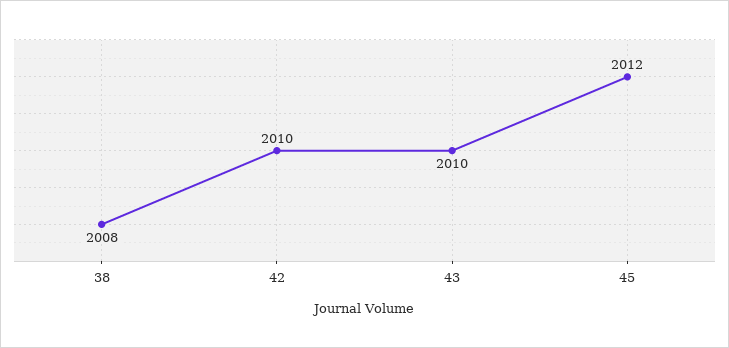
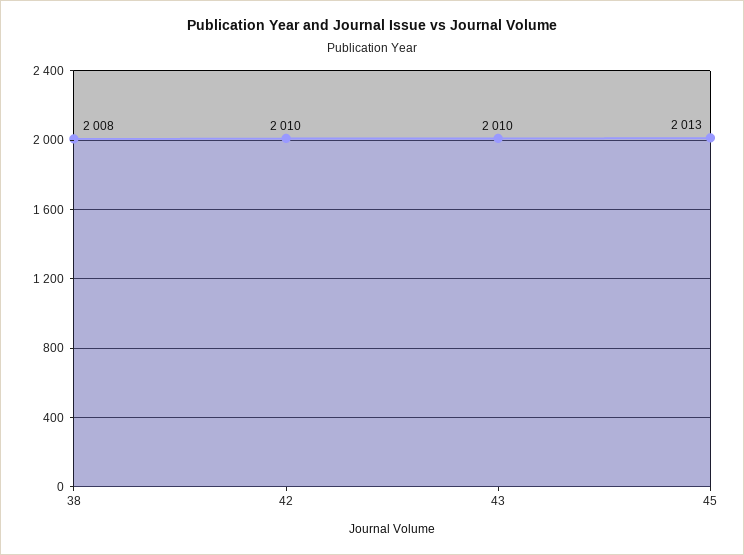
45: 2012 -> 2013

